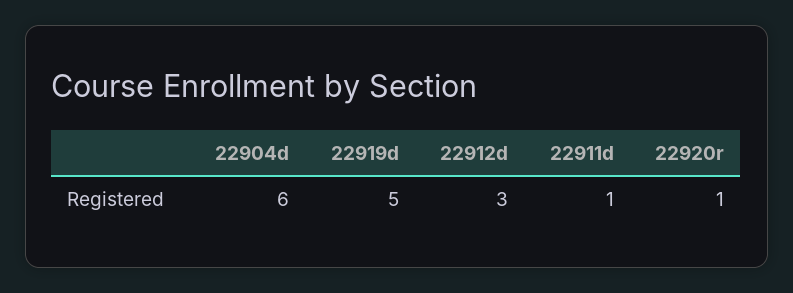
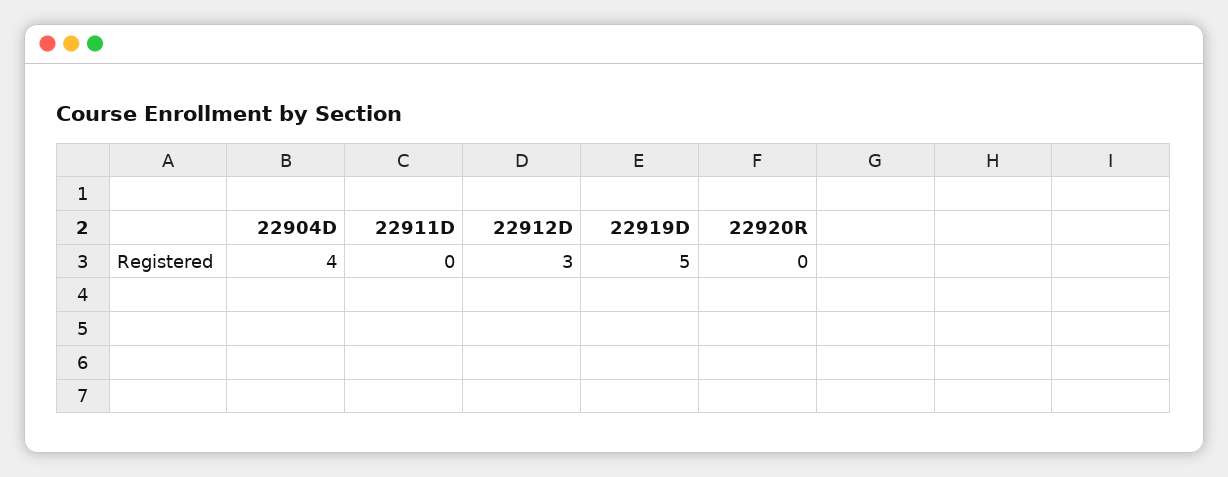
22904d: 6 -> 4
22911d: 1 -> 0
22920r: 1 -> 0

